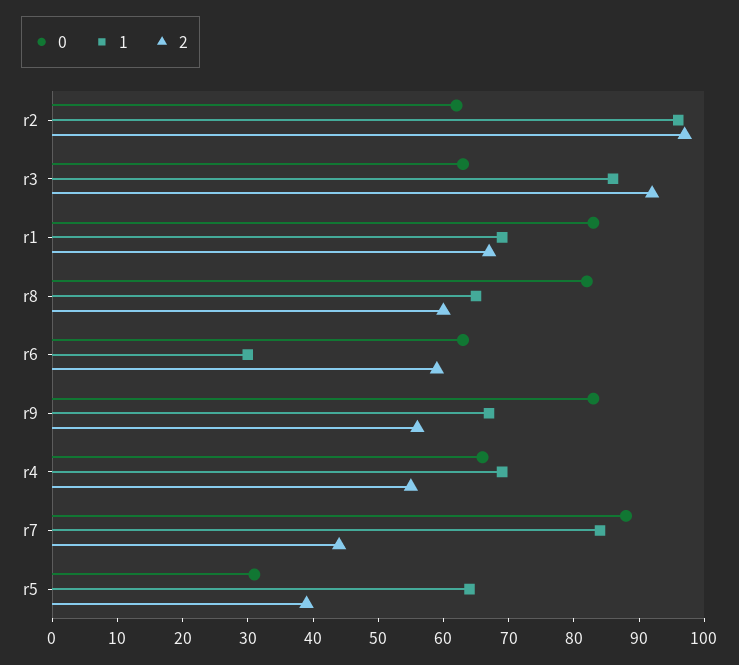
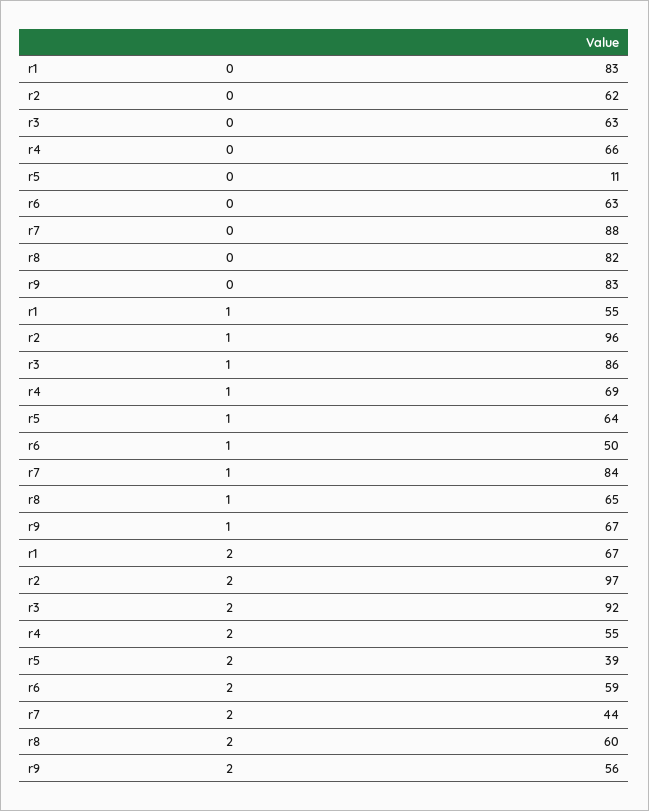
1, r1: 70 -> 55
1, r6: 30 -> 50
0, r5: 30 -> 11

